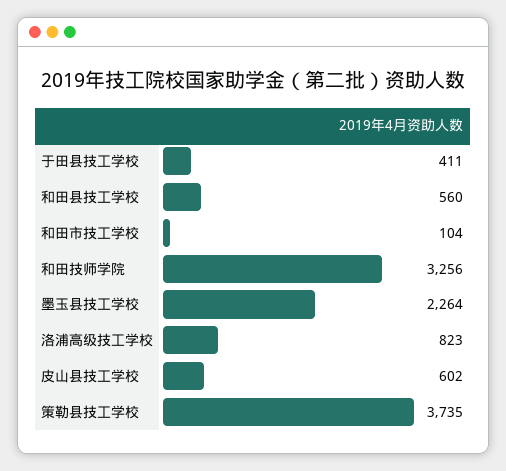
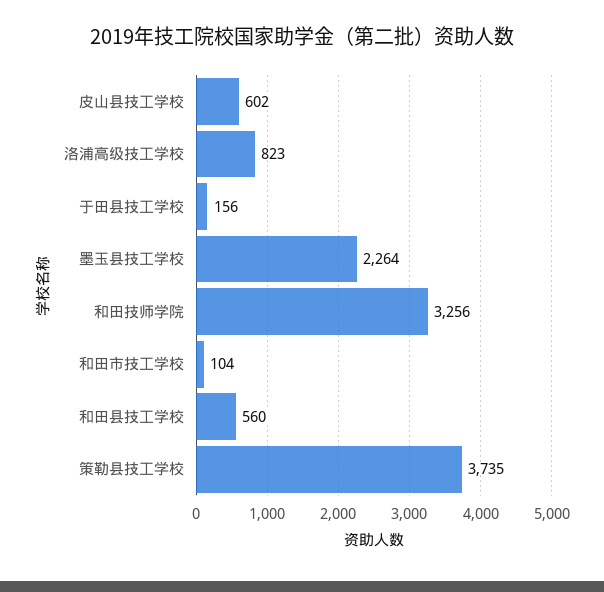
于田县技工学校: 411 -> 156

